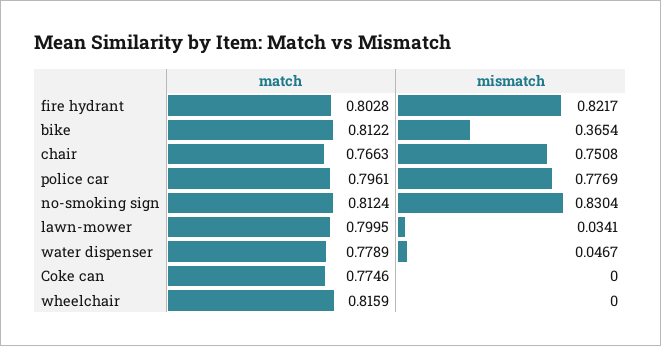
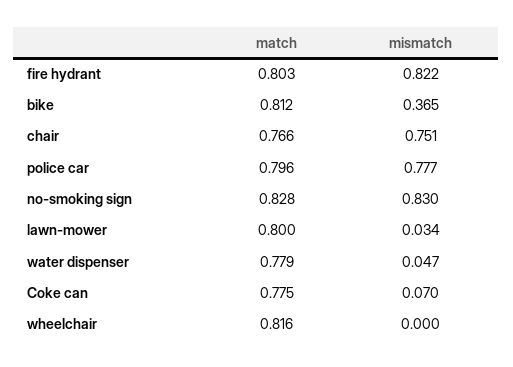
match, no-smoking sign: 0.8124 -> 0.828
mismatch, Coke can: 0 -> 0.07

